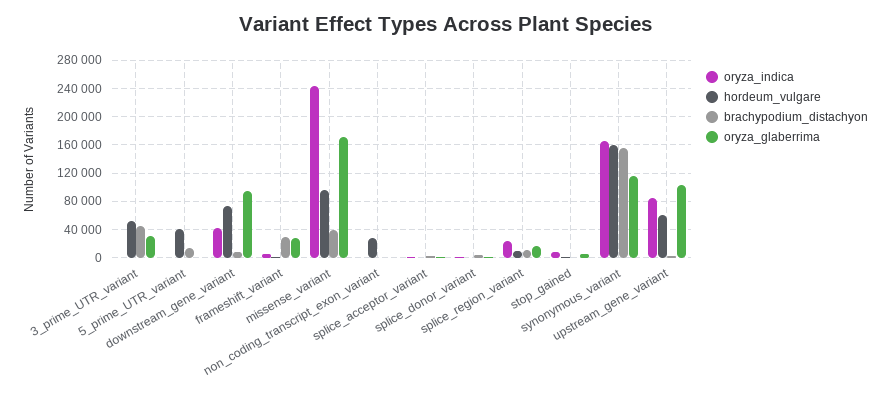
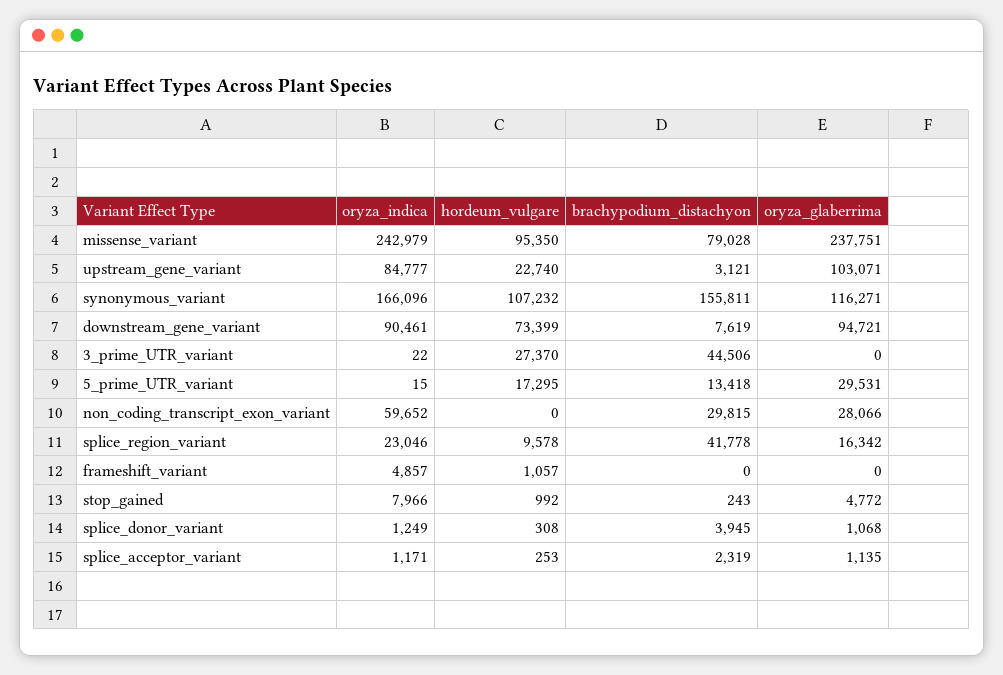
hordeum_vulgare, 3_prime_UTR_variant: 50000 -> 27370
oryza_glaberrima, 3_prime_UTR_variant: 30000 -> 0
hordeum_vulgare, 5_prime_UTR_variant: 40000 -> 17295
oryza_glaberrima, 5_prime_UTR_variant: 0 -> 29531
oryza_indica, downstream_gene_variant: 40000 -> 90461
brachypodium_distachyon, frameshift_variant: 30000 -> 0
oryza_glaberrima, frameshift_variant: 30000 -> 0
brachypodium_distachyon, missense_variant: 40000 -> 79028
oryza_glaberrima, missense_variant: 170000 -> 237751
oryza_indica, non_coding_transcript_exon_variant: 0 -> 59652
hordeum_vulgare, non_coding_transcript_exon_variant: 30000 -> 0
brachypodium_distachyon, non_coding_transcript_exon_variant: 0 -> 29815
oryza_glaberrima, non_coding_transcript_exon_variant: 0 -> 28066
brachypodium_distachyon, splice_region_variant: 10000 -> 41778
hordeum_vulgare, synonymous_variant: 160000 -> 107232
hordeum_vulgare, upstream_gene_variant: 60000 -> 22740

